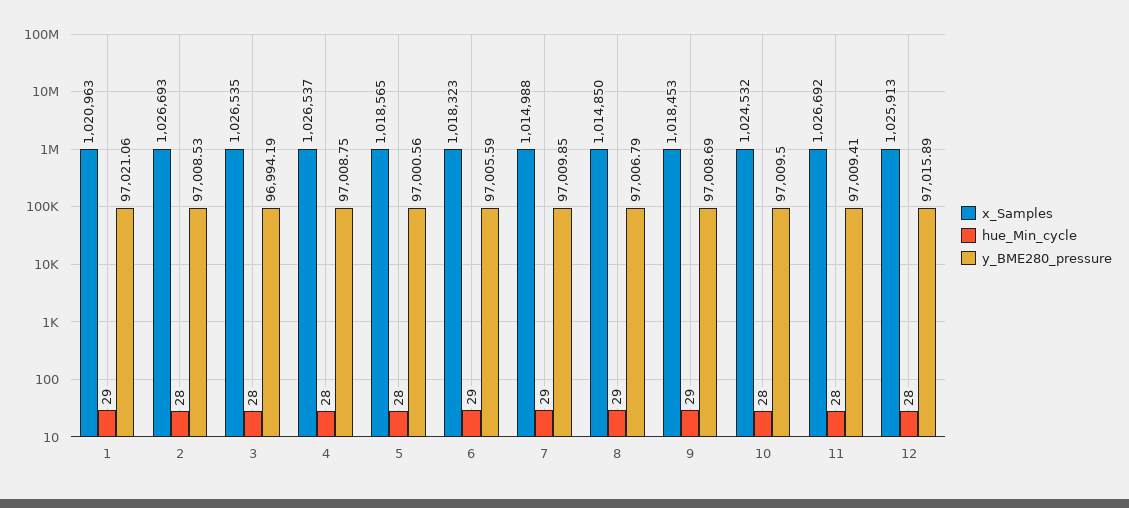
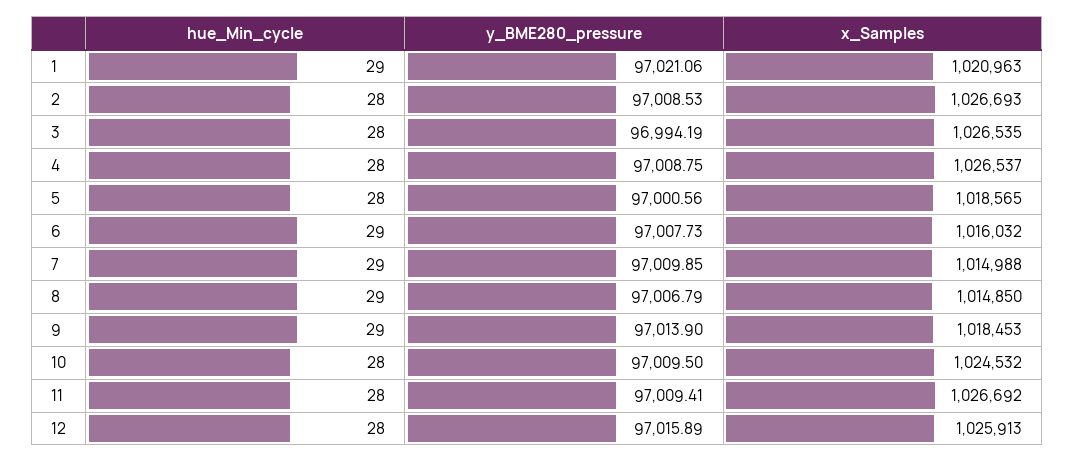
x_Samples, 6: 1018323 -> 1016032
y_BME280_pressure, 6: 97005.59 -> 97007.73
y_BME280_pressure, 9: 97008.69 -> 97013.9

